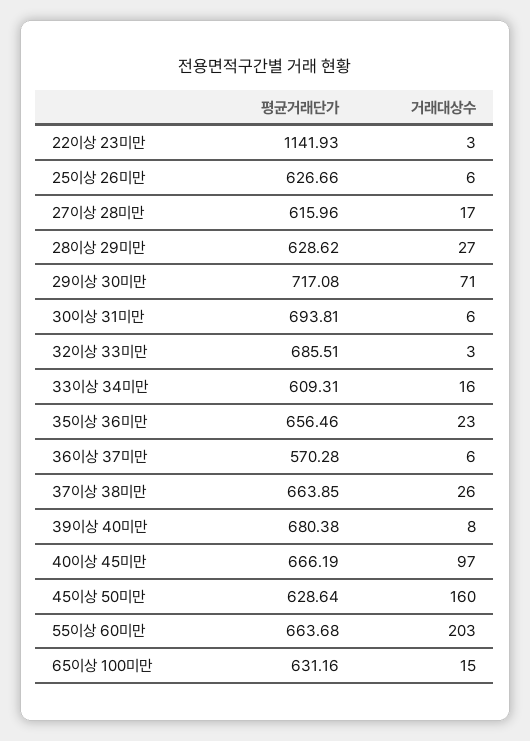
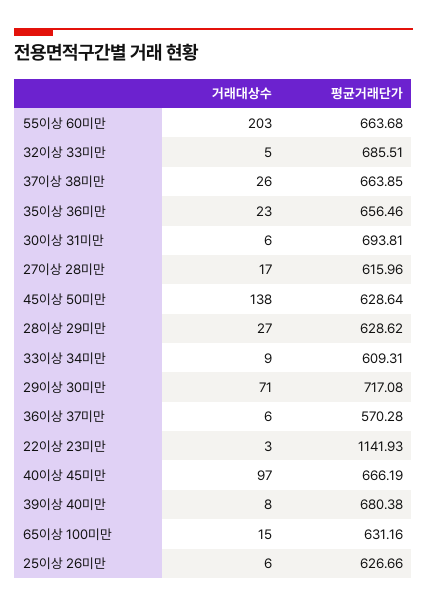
거래대상수, 32이상 33미만: 3 -> 5
거래대상수, 33이상 34미만: 16 -> 9
거래대상수, 45이상 50미만: 160 -> 138

